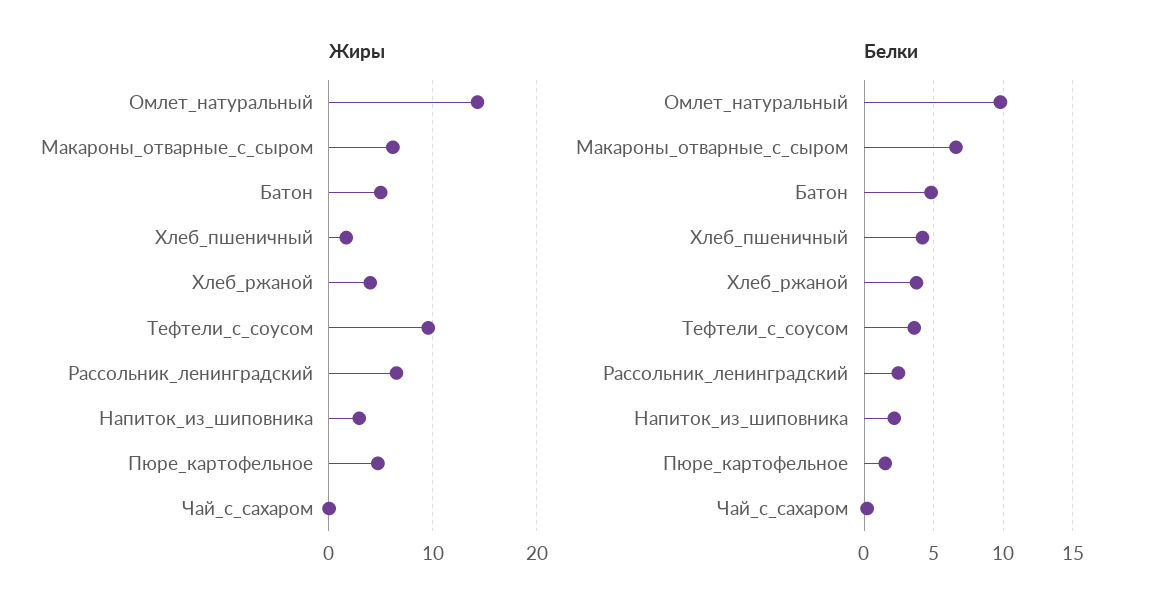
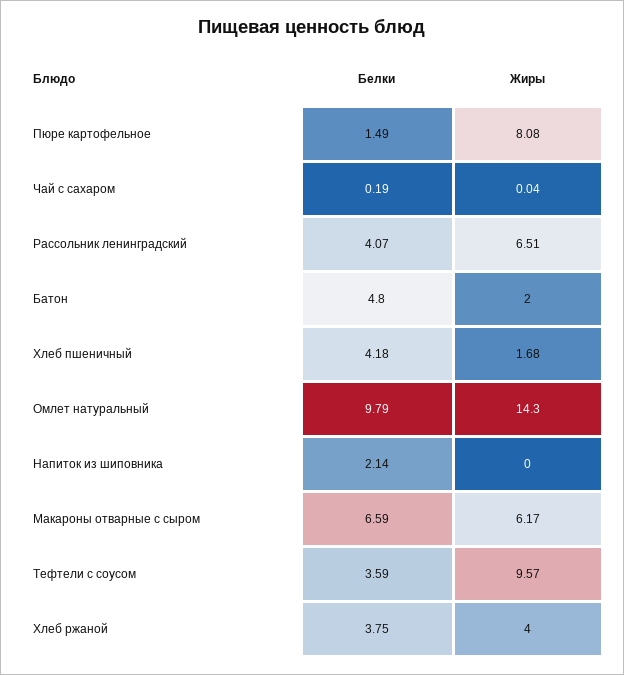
Жиры, Батон: 5 -> 2
Жиры, Напиток_из_шиповника: 3 -> 0
Жиры, Пюре_картофельное: 5 -> 8.08
Белки, Рассольник_ленинградский: 2.5 -> 4.07

